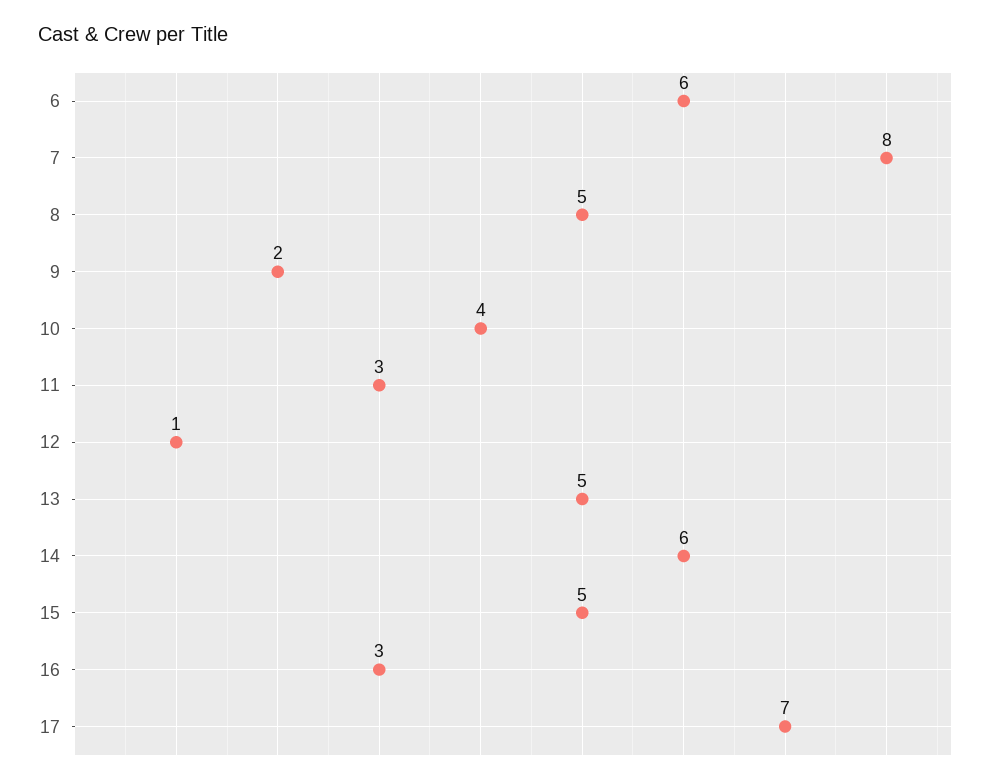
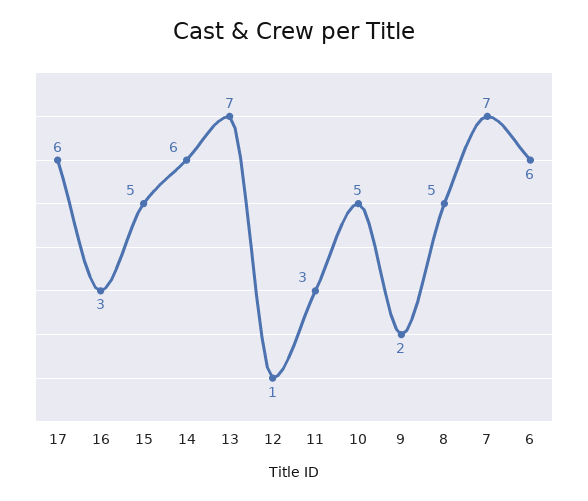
7: 8 -> 7
10: 4 -> 5
13: 5 -> 7
17: 7 -> 6

